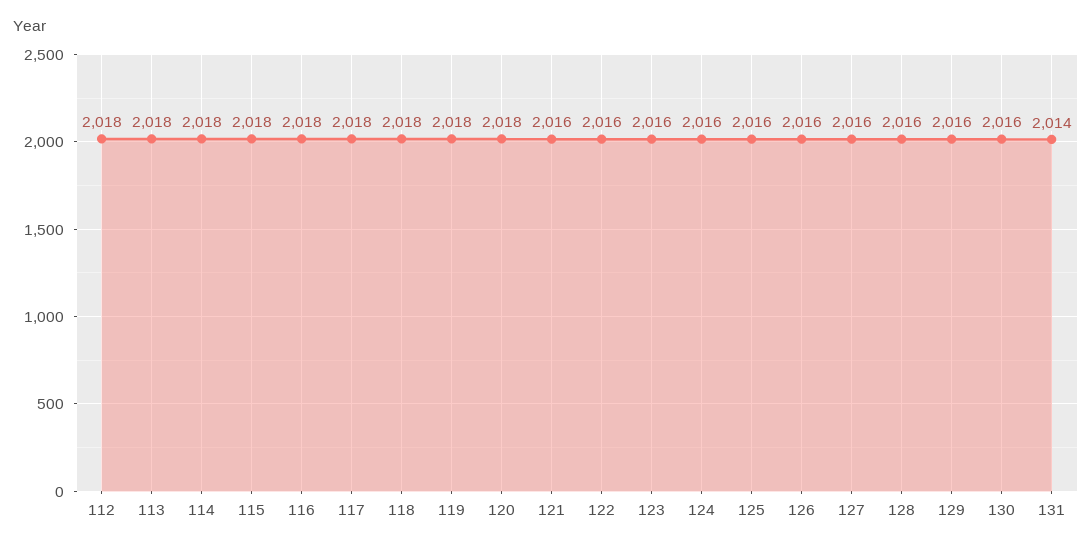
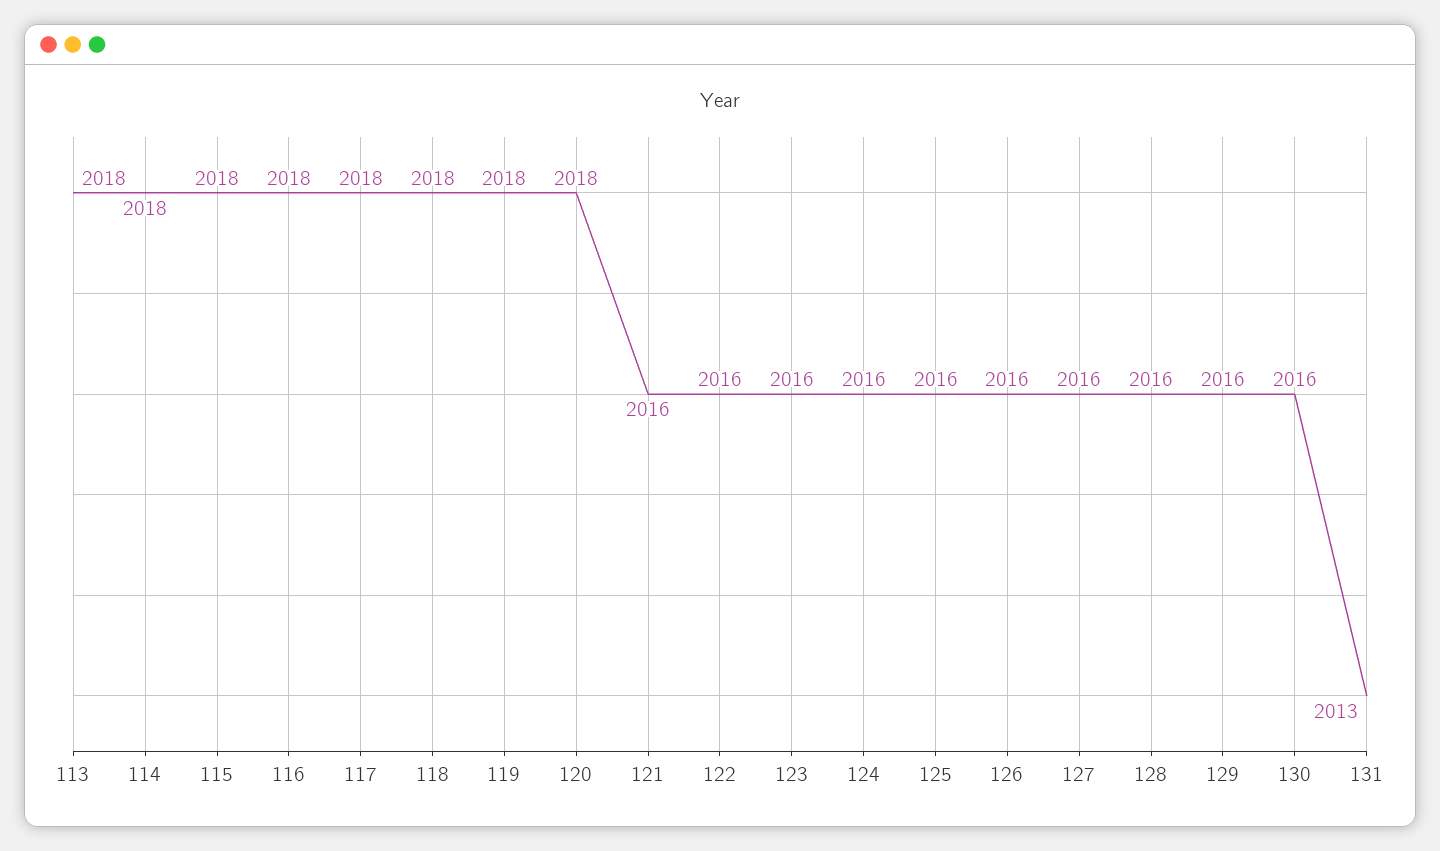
112: 2018 -> none
131: 2014 -> 2013

